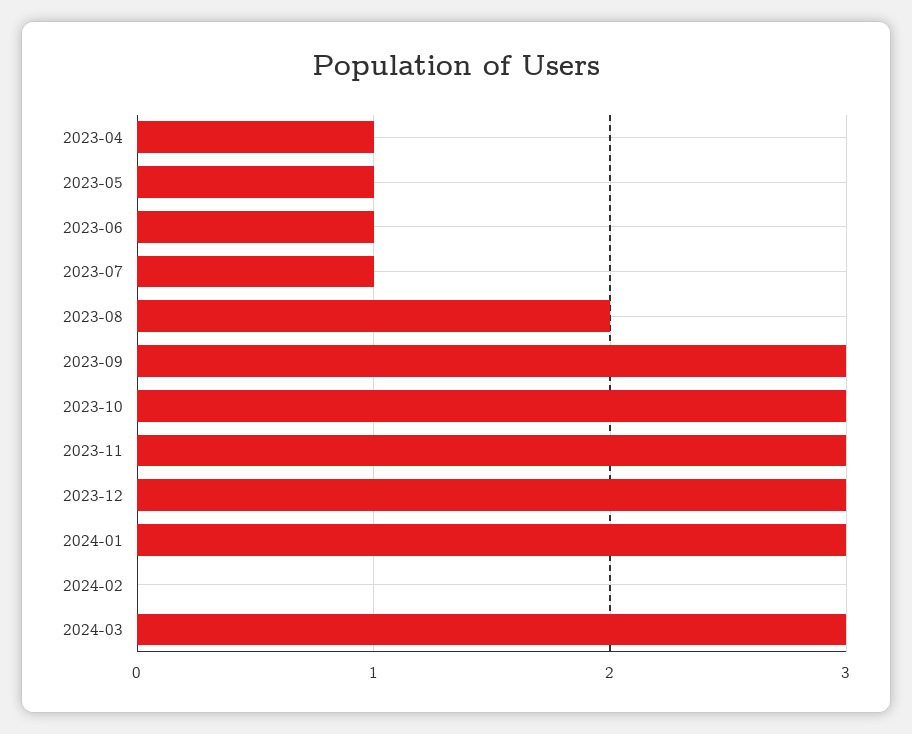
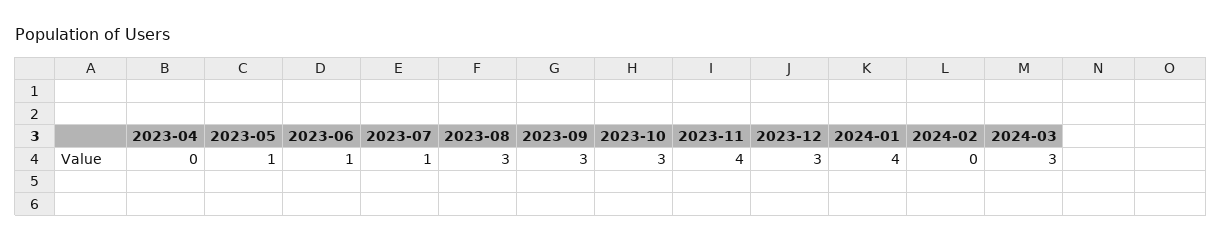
2023-04: 1 -> 0
2023-08: 2 -> 3
2023-11: 3 -> 4
2024-01: 3 -> 4

